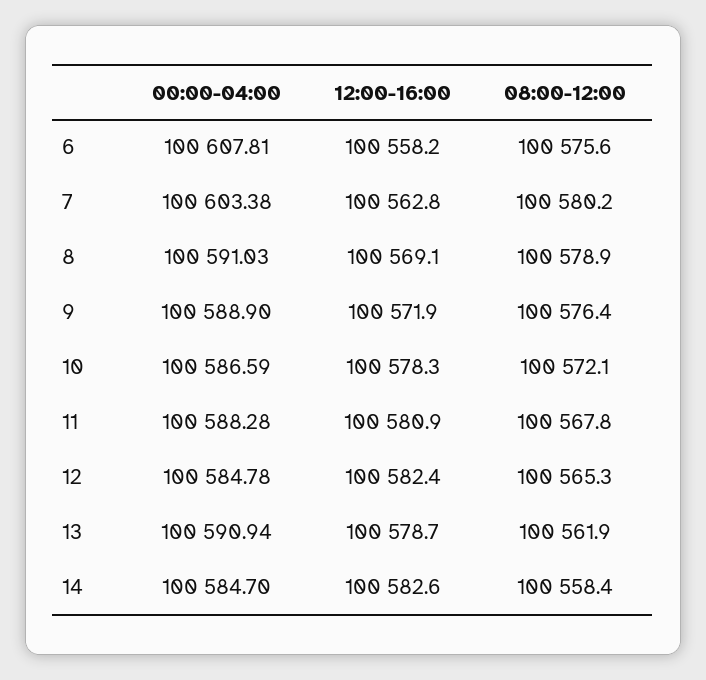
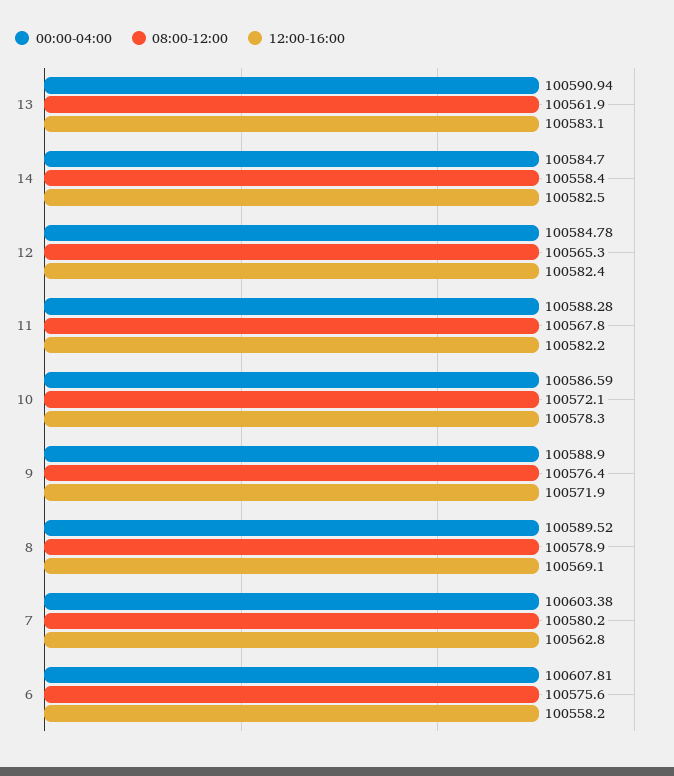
00:00-04:00, 8: 100591.03 -> 100589.52
12:00-16:00, 11: 100580.9 -> 100582.2
12:00-16:00, 13: 100578.7 -> 100583.1
12:00-16:00, 14: 100582.6 -> 100582.5

